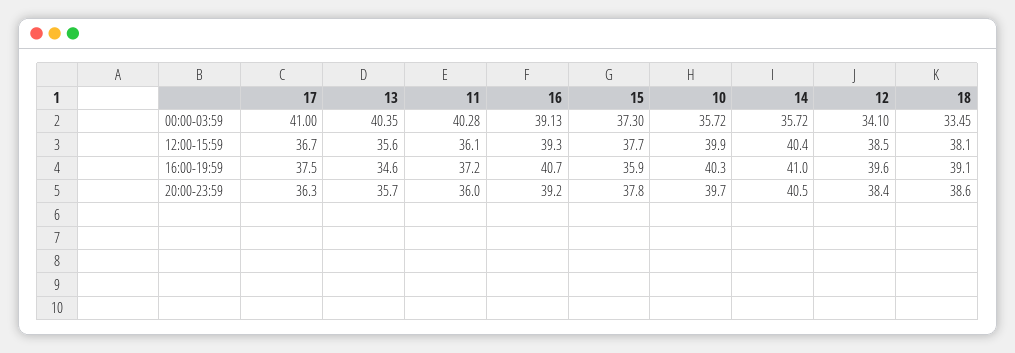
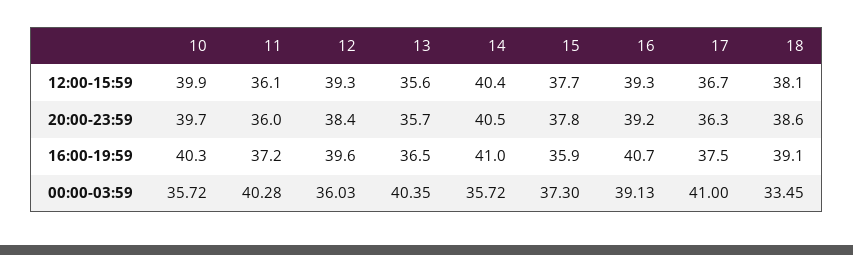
12, 00:00-03:59: 34.1 -> 36.03
12, 12:00-15:59: 38.5 -> 39.3
13, 16:00-19:59: 34.6 -> 36.5

